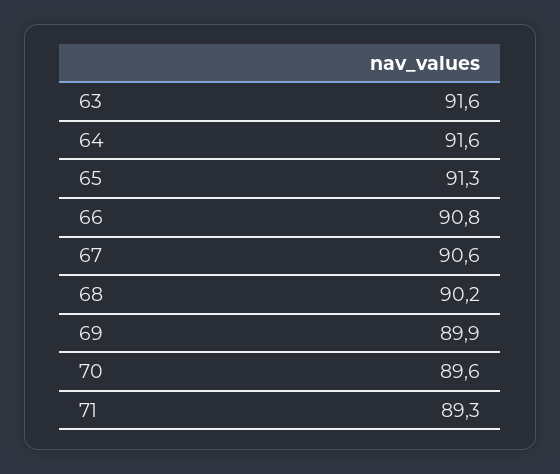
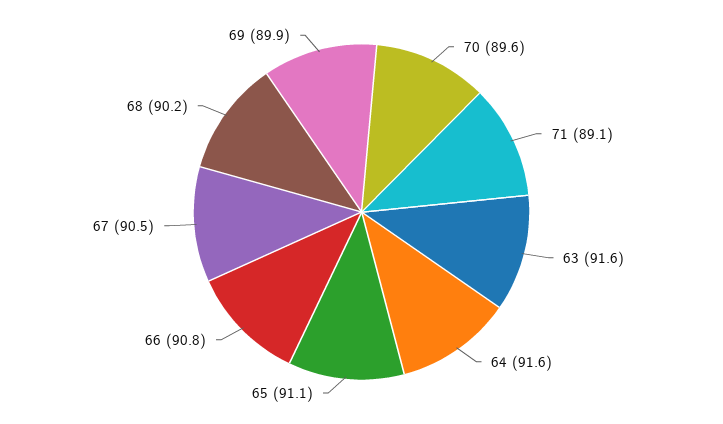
65: 91.3 -> 91.1
67: 90.6 -> 90.5
71: 89.3 -> 89.1

